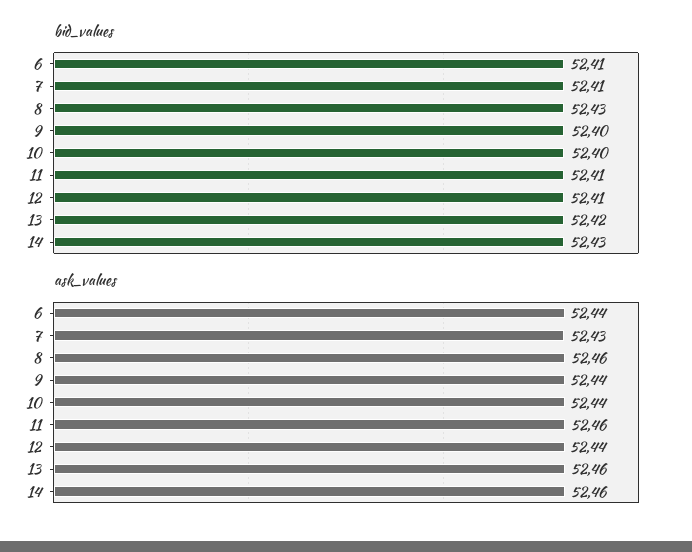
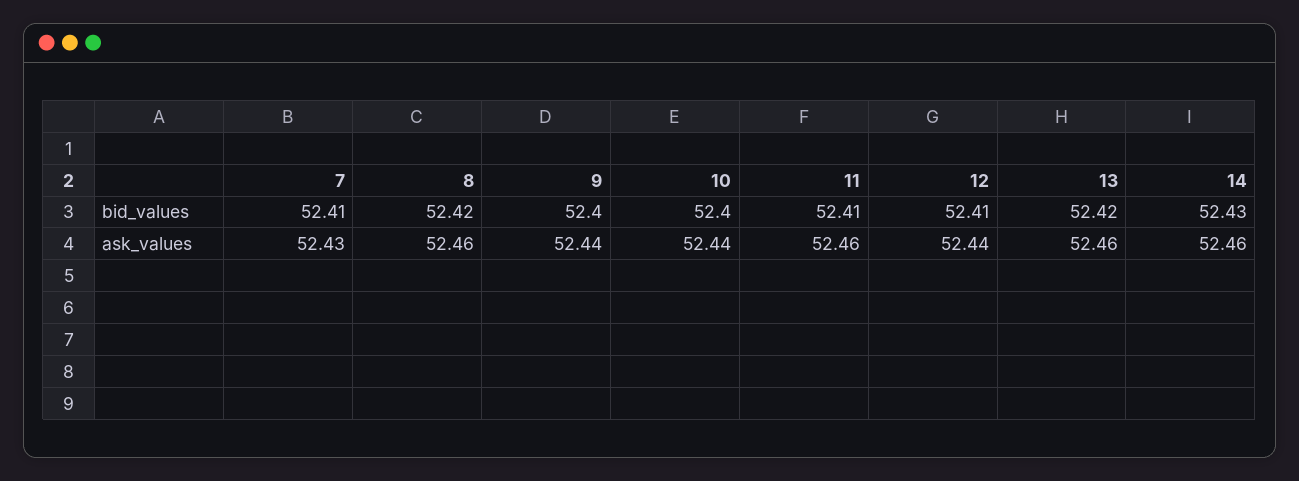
bid_values, 6: 52.41 -> none
bid_values, 8: 52.43 -> 52.42
ask_values, 6: 52.44 -> none

